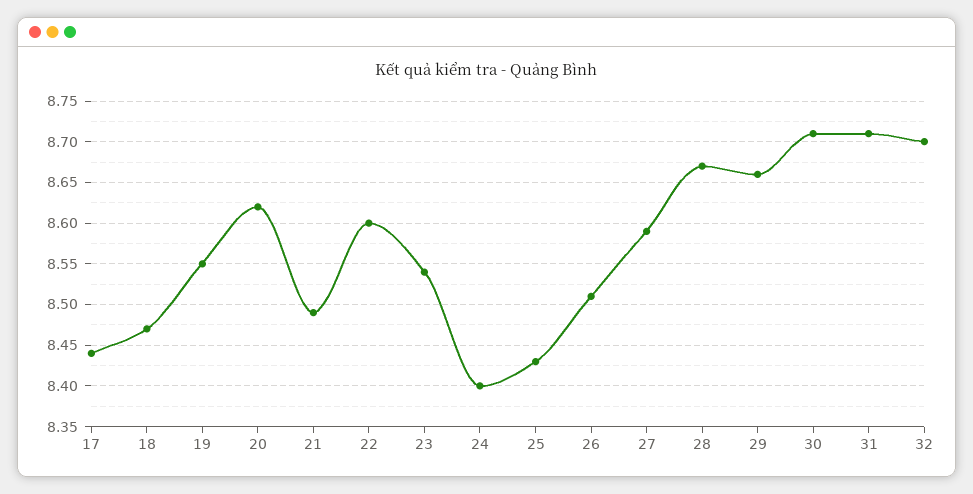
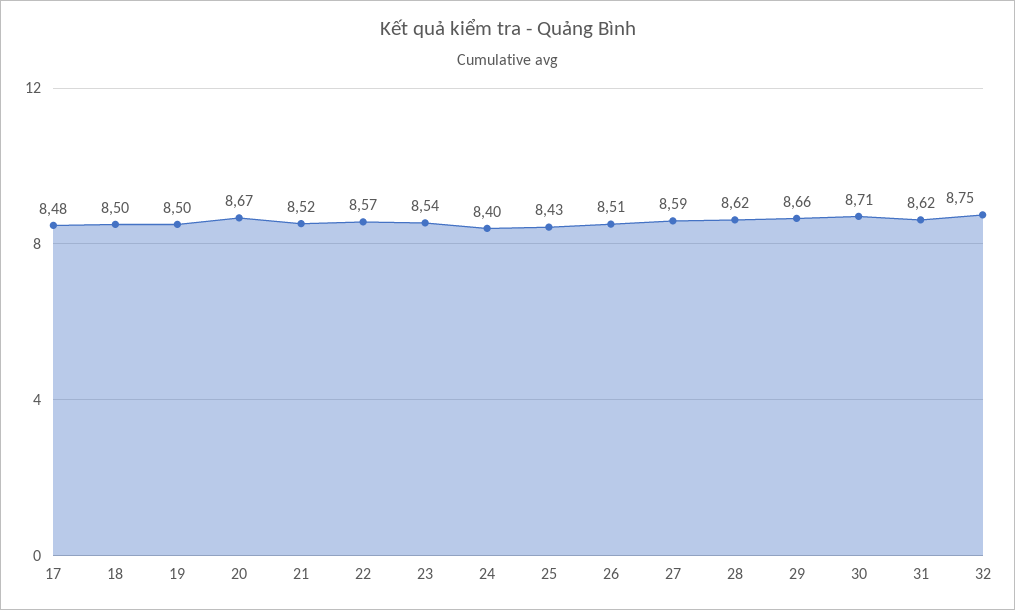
17: 8.44 -> 8.48
18: 8.47 -> 8.5
19: 8.55 -> 8.5
20: 8.62 -> 8.67
21: 8.49 -> 8.52
22: 8.6 -> 8.57
28: 8.67 -> 8.62
31: 8.71 -> 8.62
32: 8.7 -> 8.75

